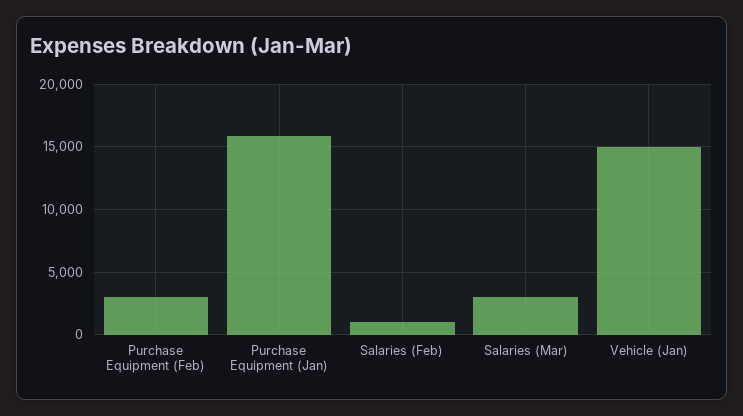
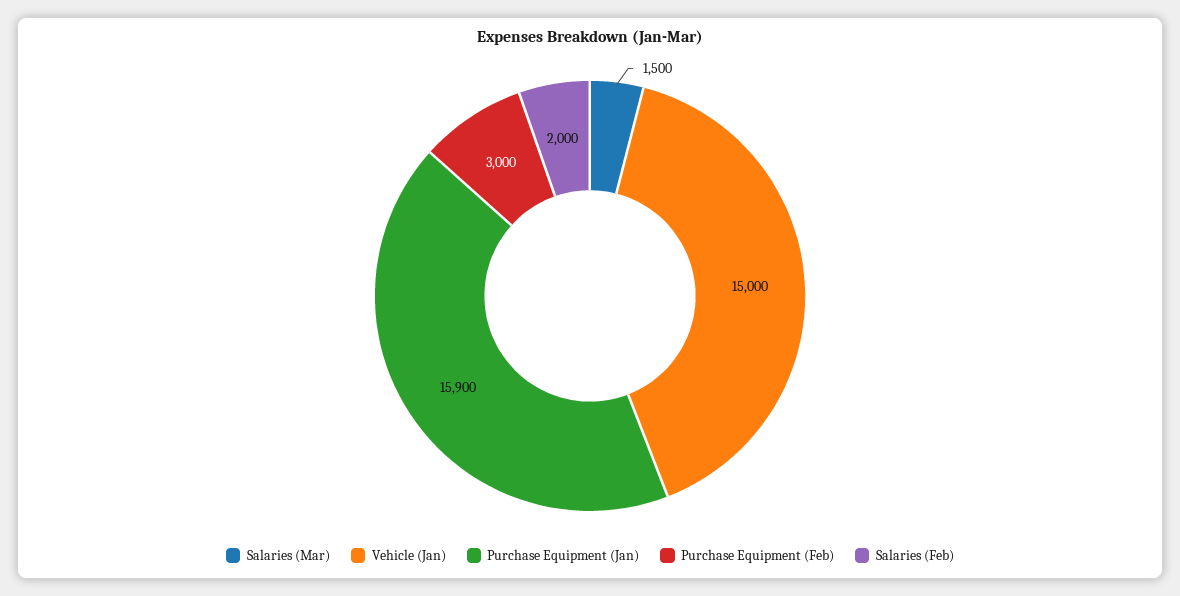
Salaries (Feb): 1000 -> 2000
Salaries (Mar): 3000 -> 1500

